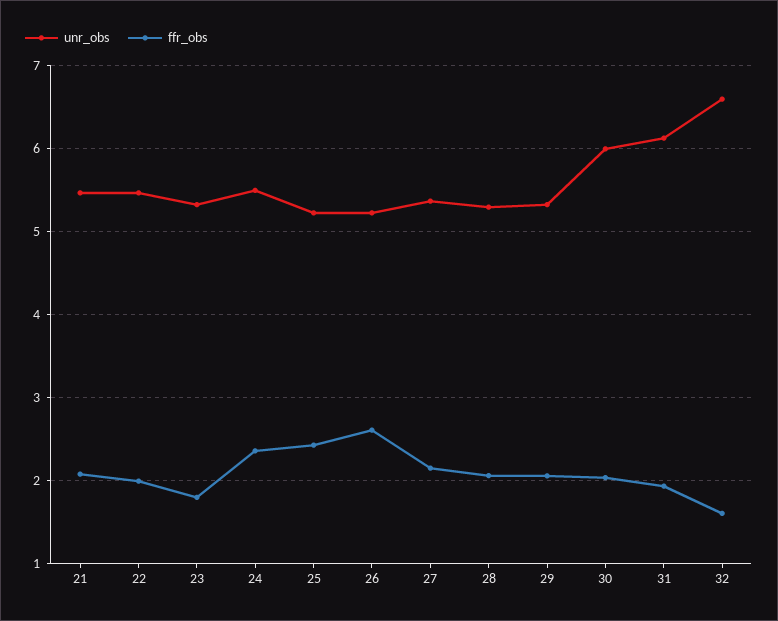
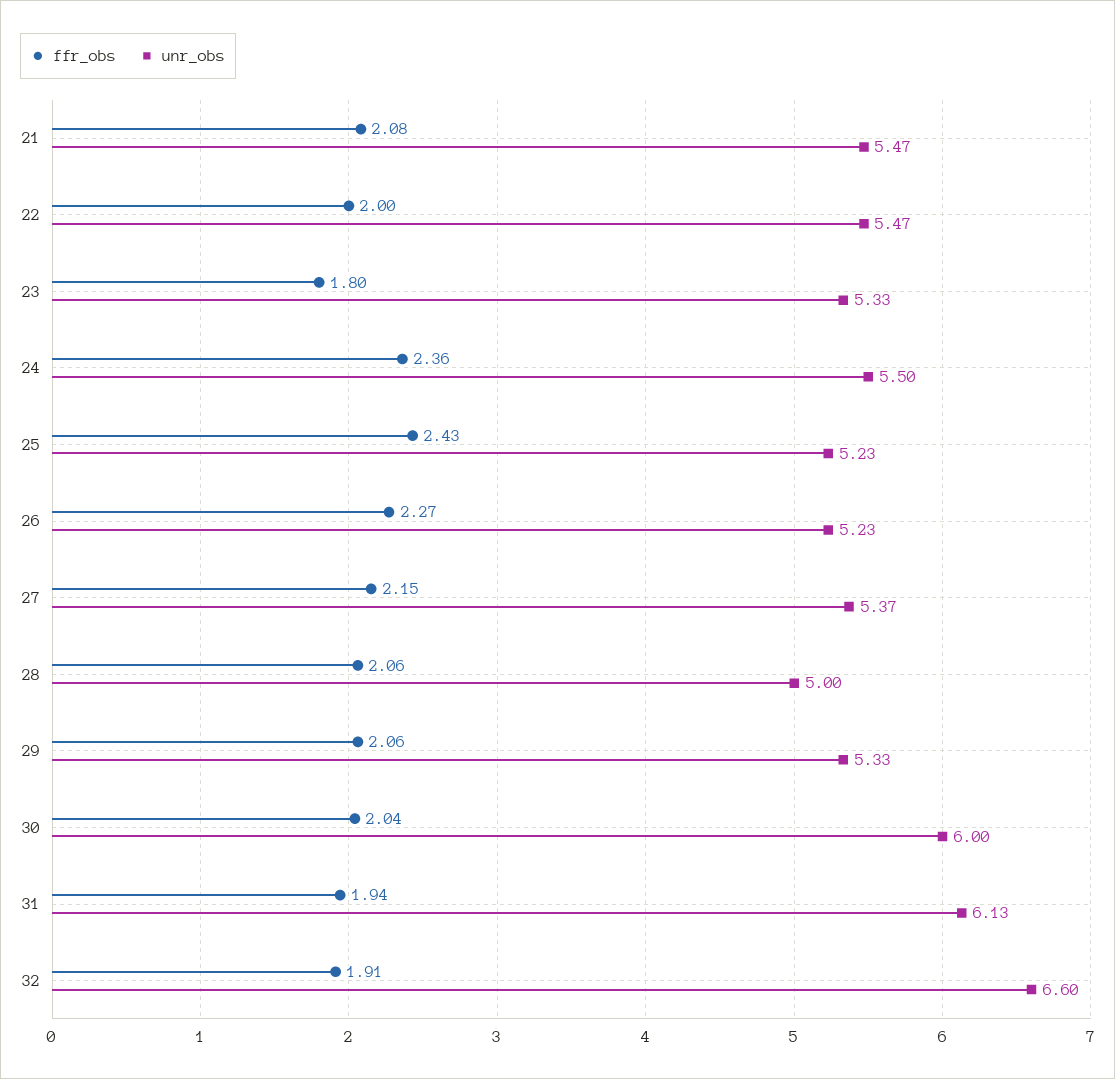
ffr_obs, 26: 2.6 -> 2.27
unr_obs, 28: 5.3 -> 5
ffr_obs, 32: 1.6 -> 1.91

